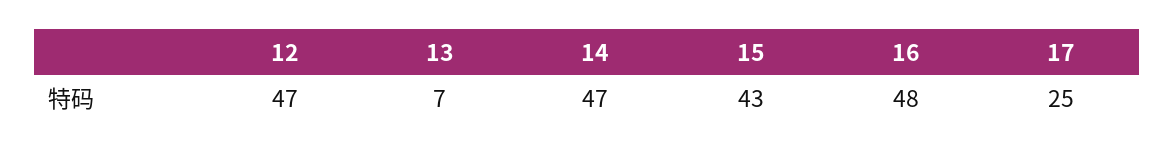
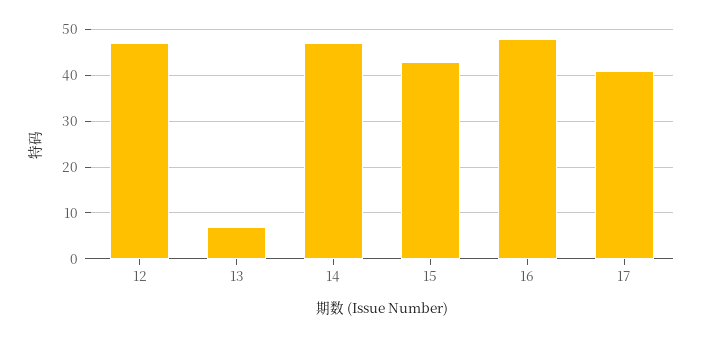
17: 25 -> 40

